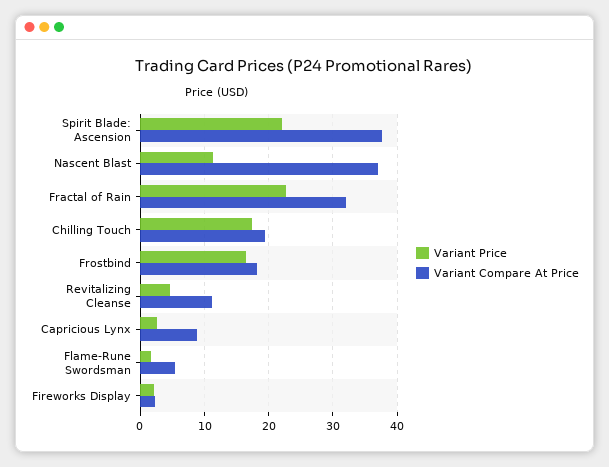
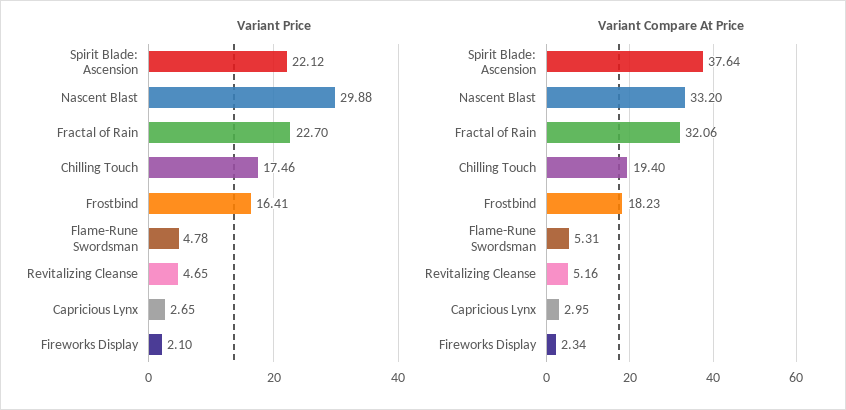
Variant Price, Nascent Blast: 11 -> 29.88
Variant Compare At Price, Nascent Blast: 37 -> 33.2
Variant Compare At Price, Revitalizing Cleanse: 11 -> 5.16
Variant Compare At Price, Capricious Lynx: 9 -> 2.95
Variant Price, Flame-Rune Swordsman: 2 -> 4.78

